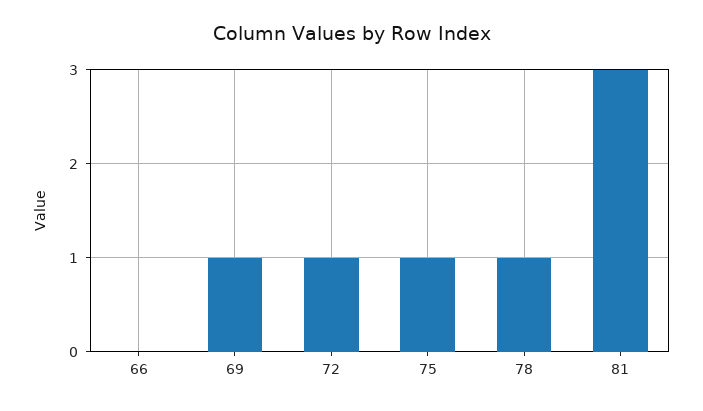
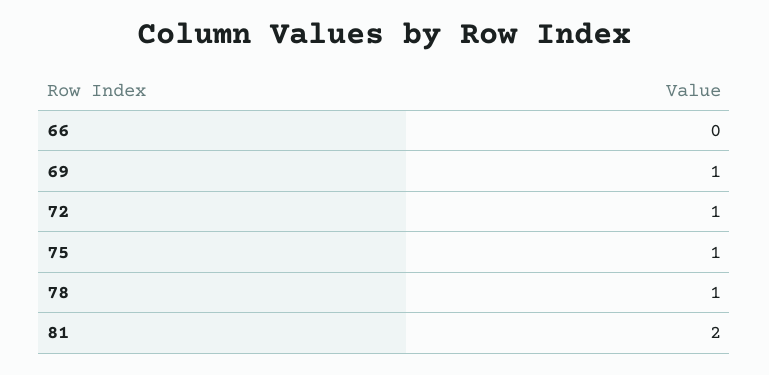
81: 3 -> 2

